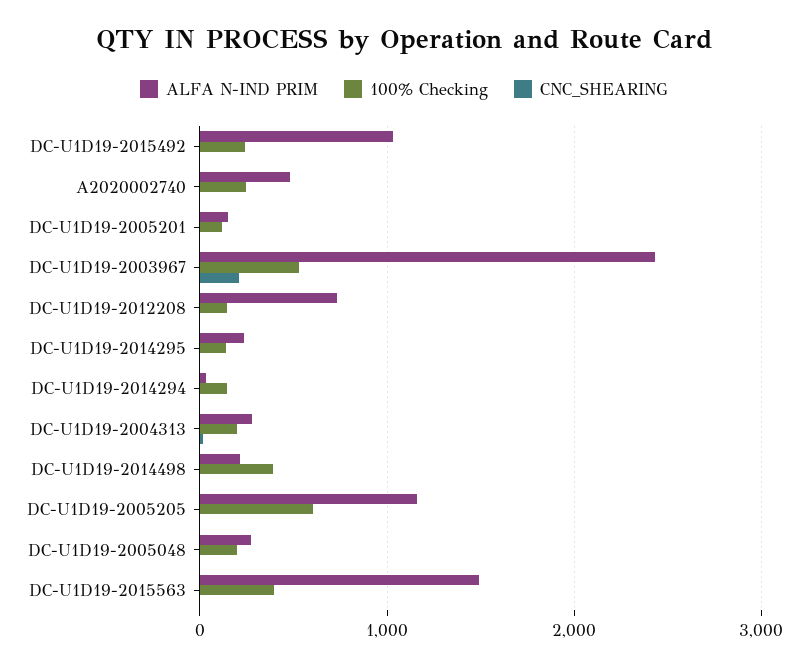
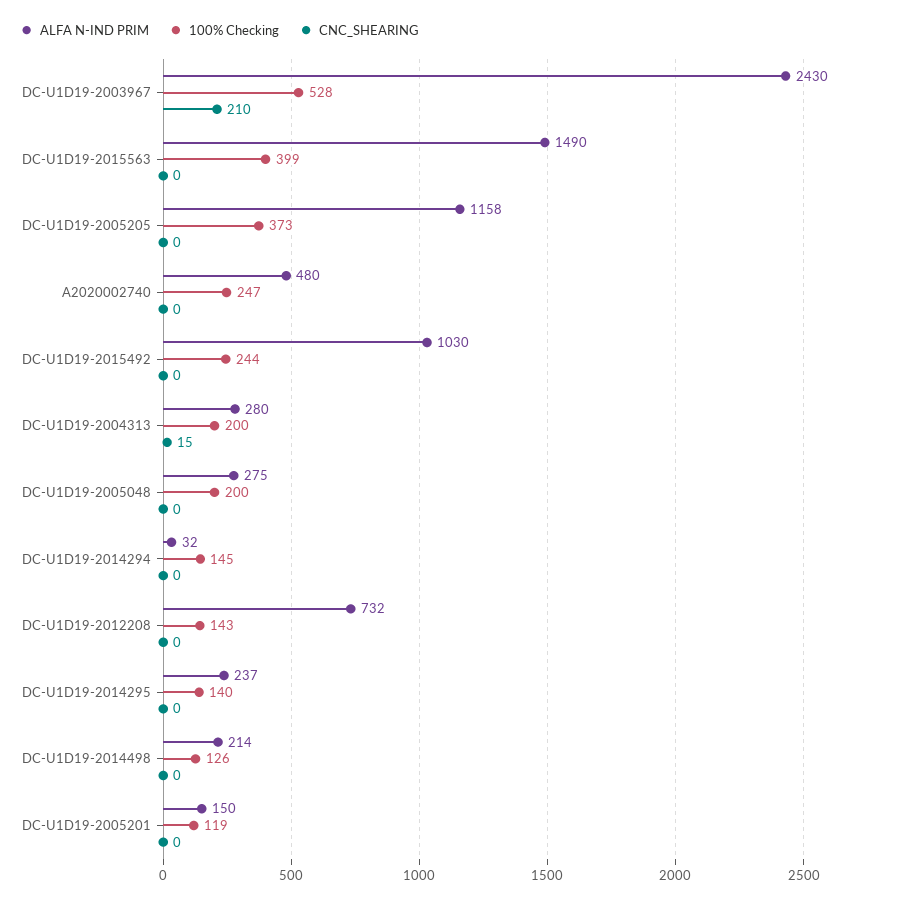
100% Checking, DC-U1D19-2014498: 400 -> 126
100% Checking, DC-U1D19-2005205: 600 -> 373

